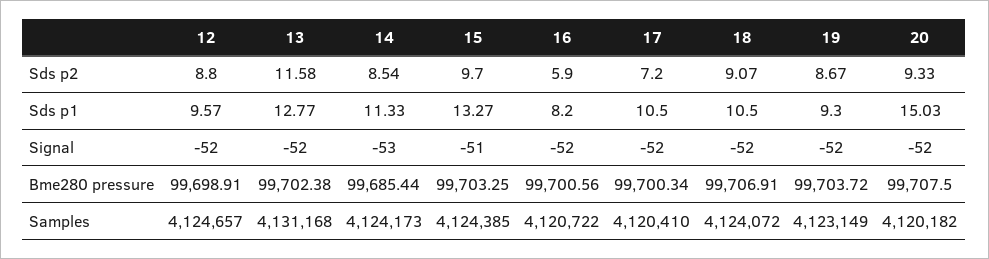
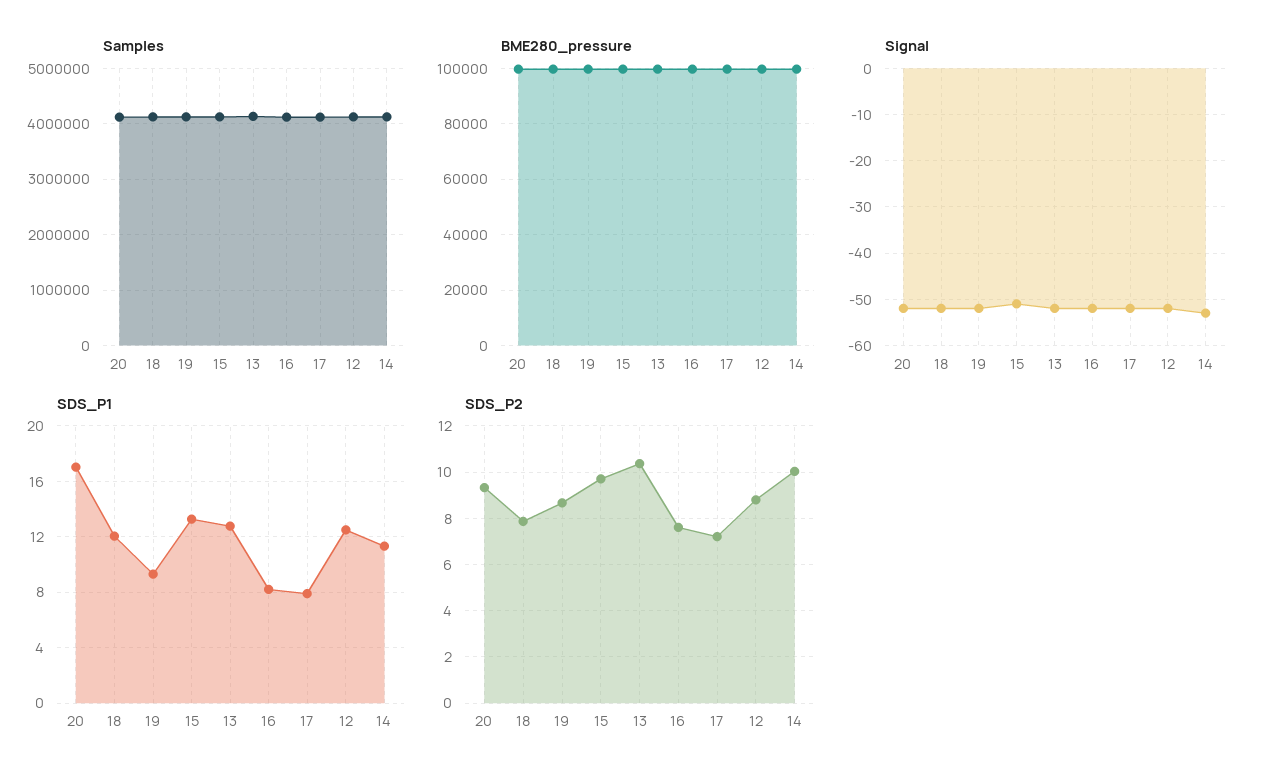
Sds p2, 13: 11.58 -> 10.5
Sds p2, 14: 8.54 -> 10
Sds p2, 16: 5.9 -> 7.5
Sds p2, 18: 9.07 -> 8
Sds p1, 12: 9.57 -> 12.5
Sds p1, 17: 10.5 -> 8
Sds p1, 18: 10.5 -> 12
Sds p1, 20: 15.03 -> 17

